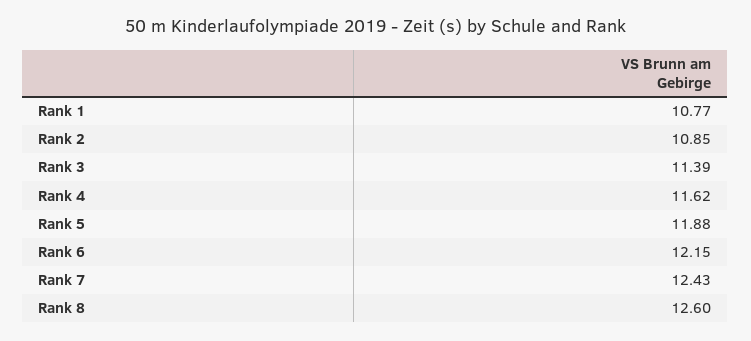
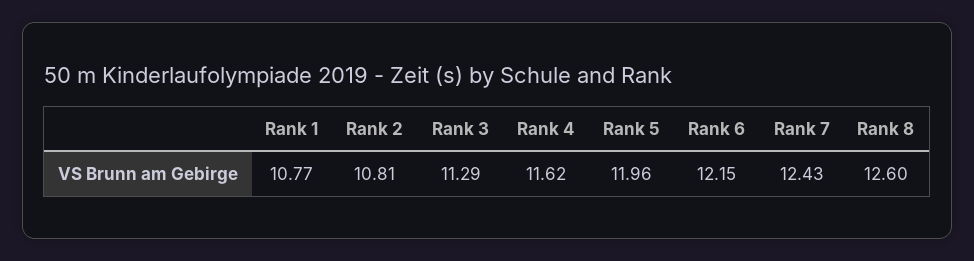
Rank 2: 10.85 -> 10.81
Rank 3: 11.39 -> 11.29
Rank 5: 11.88 -> 11.96

